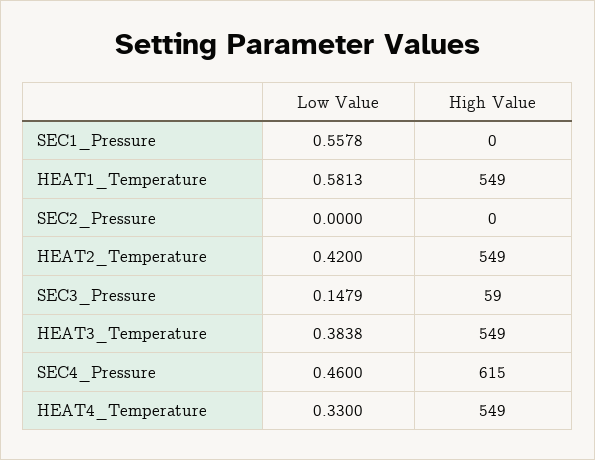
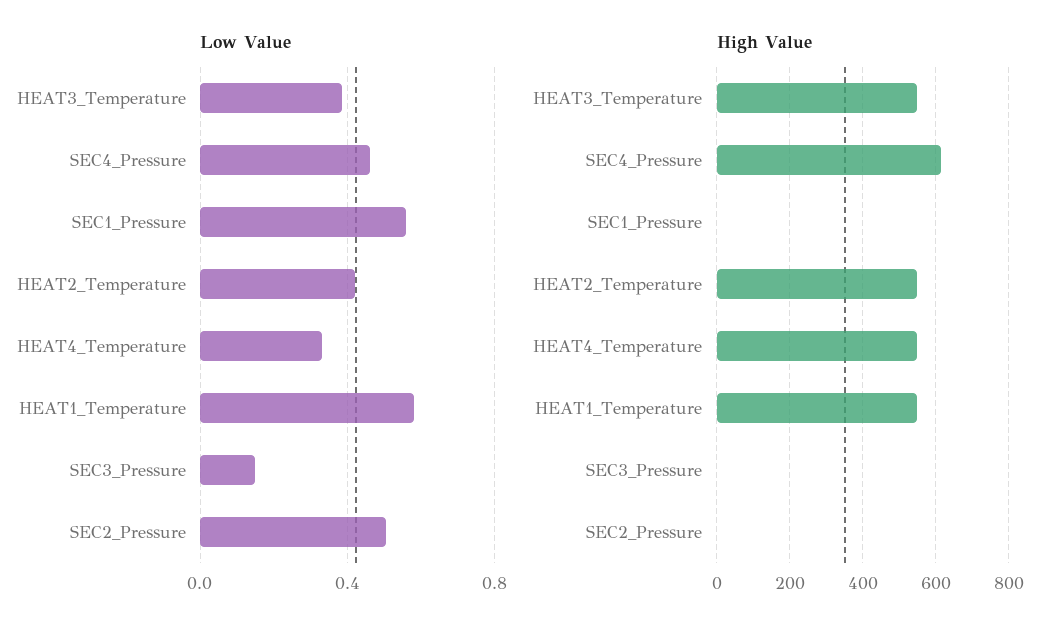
Low Value, SEC2_Pressure: 0 -> 0.5
High Value, SEC3_Pressure: 59 -> 0

